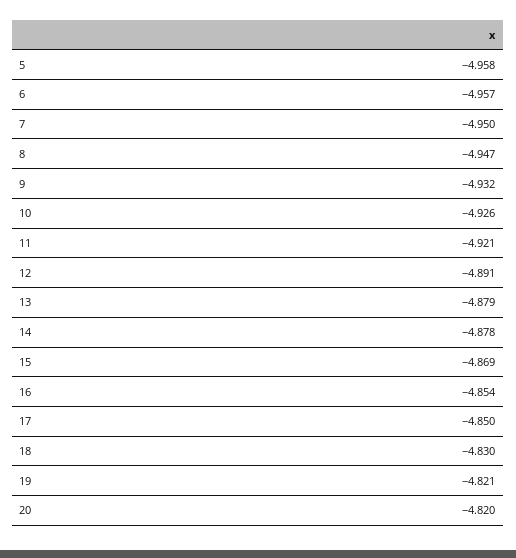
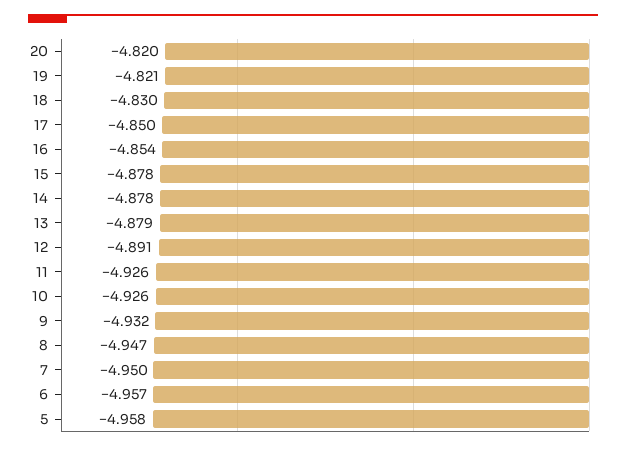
11: -4.921 -> -4.926
15: -4.869 -> -4.878

